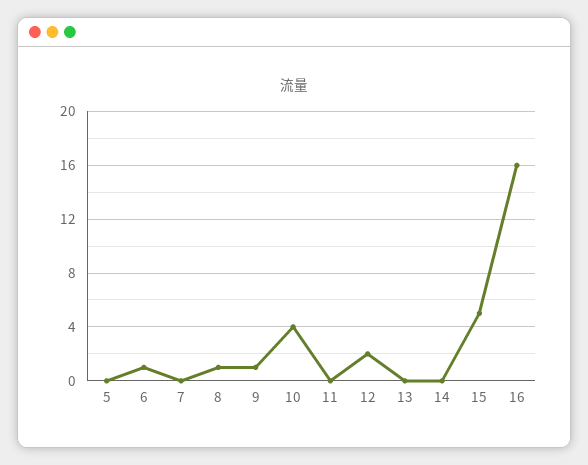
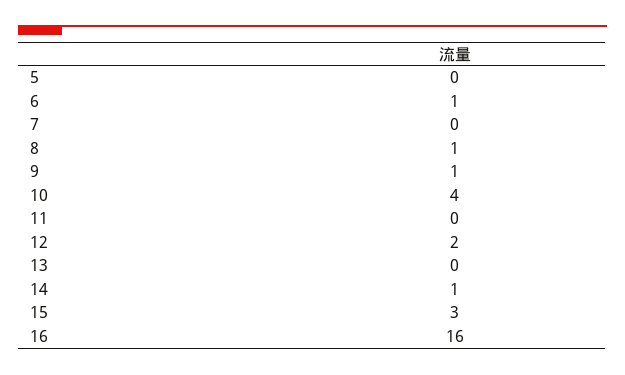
14: 0 -> 1
15: 5 -> 3

